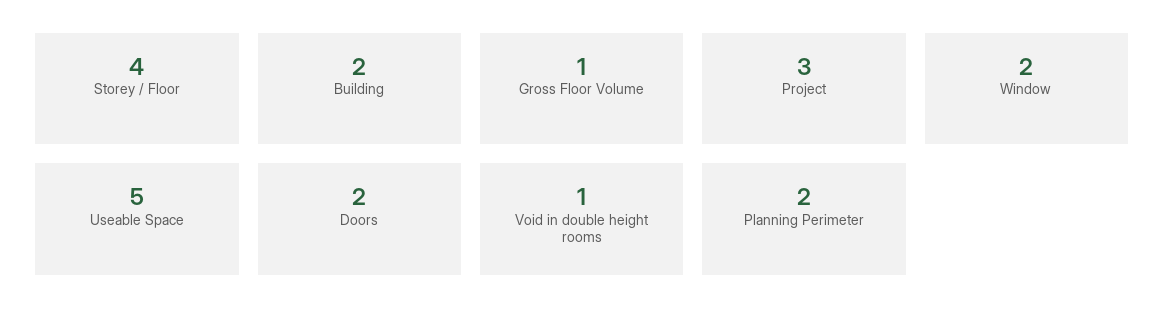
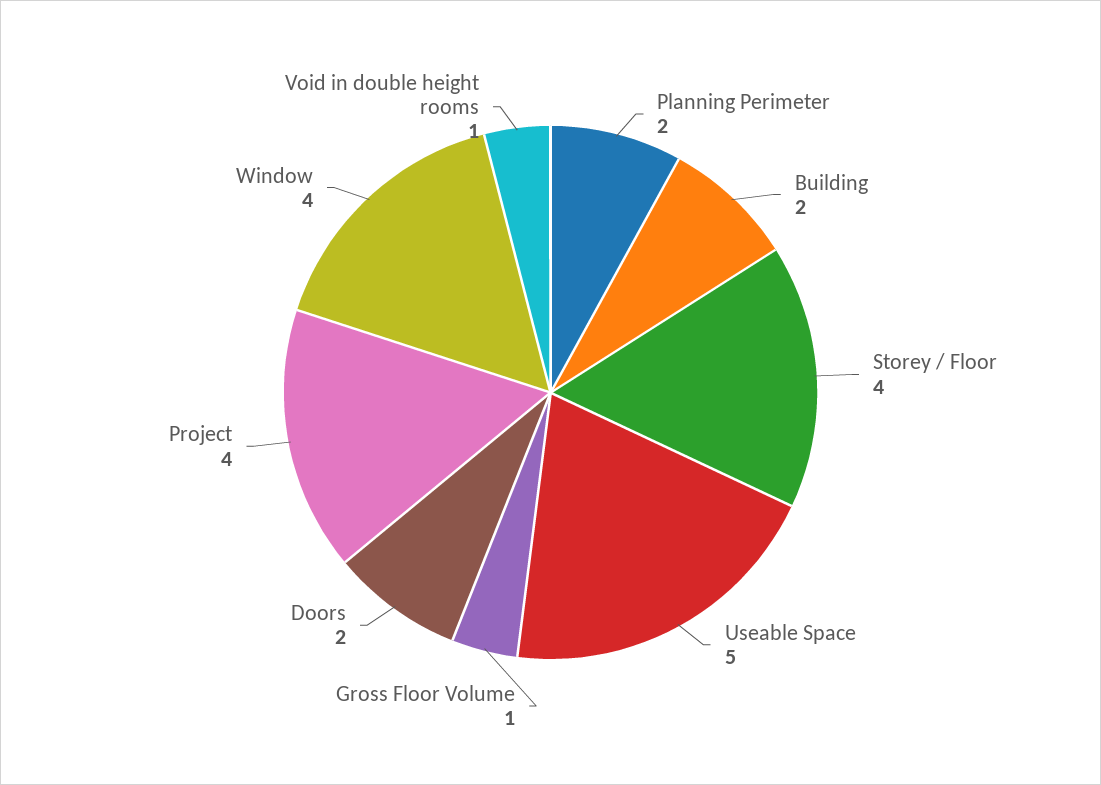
Project: 3 -> 4
Window: 2 -> 4

